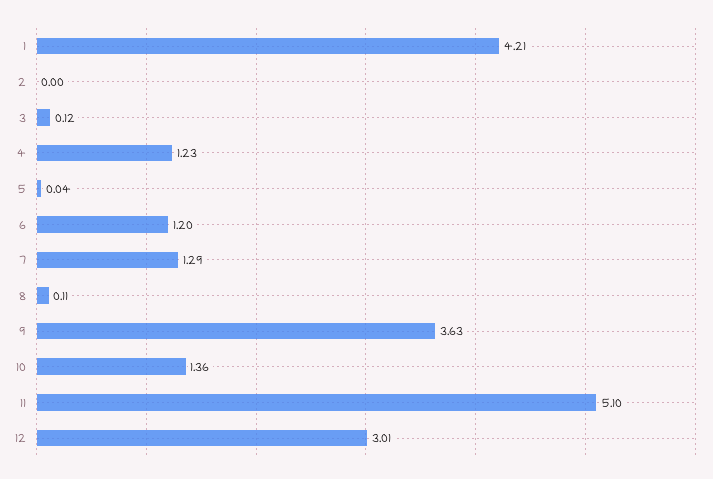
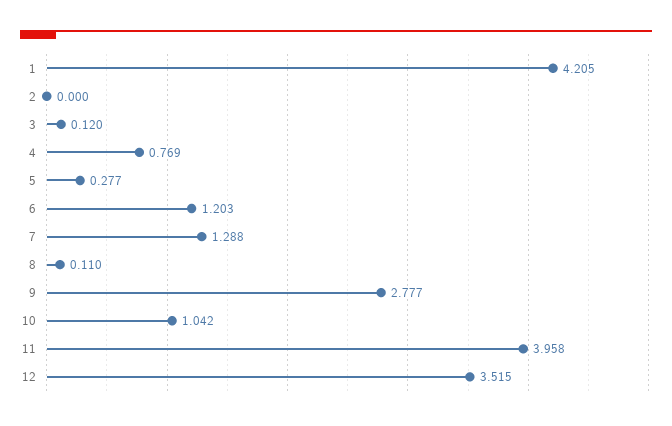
4: 1.23 -> 0.769
5: 0.04 -> 0.277
9: 3.63 -> 2.777
10: 1.36 -> 1.042
11: 5.1 -> 3.958
12: 3.01 -> 3.515

